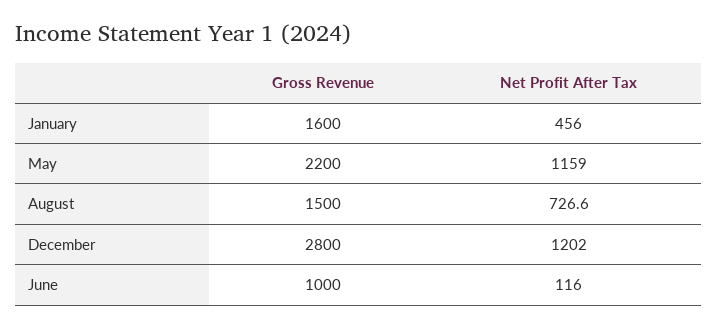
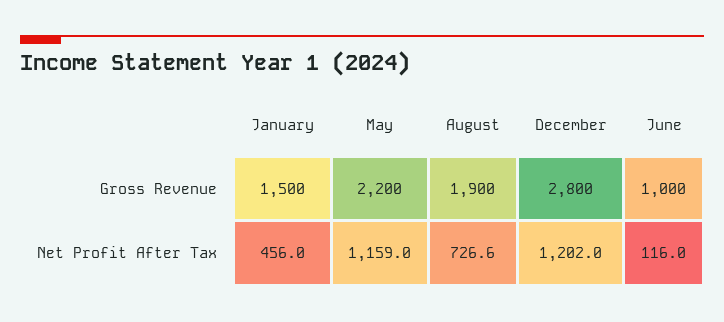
Gross Revenue, January: 1600 -> 1500
Gross Revenue, August: 1500 -> 1900

